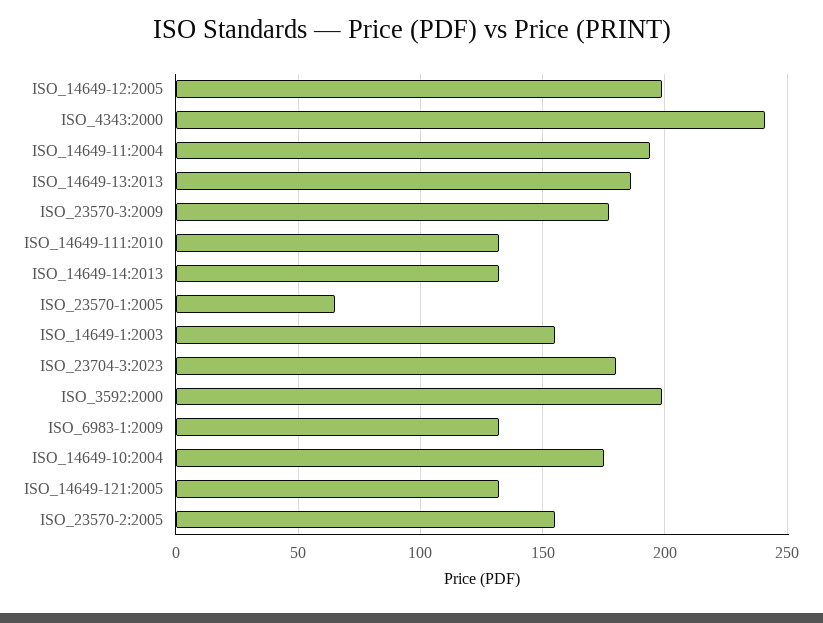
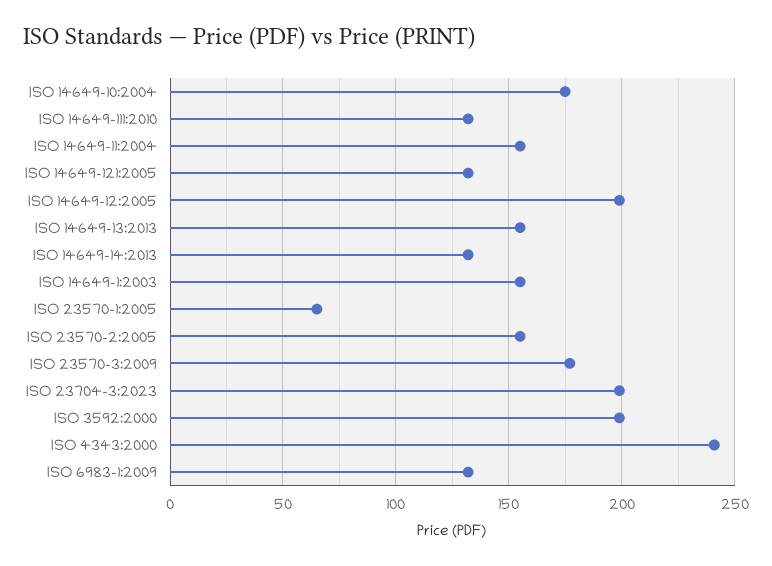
ISO_14649-11:2004: 195 -> 155
ISO_14649-13:2013: 185 -> 155
ISO_23704-3:2023: 180 -> 200

